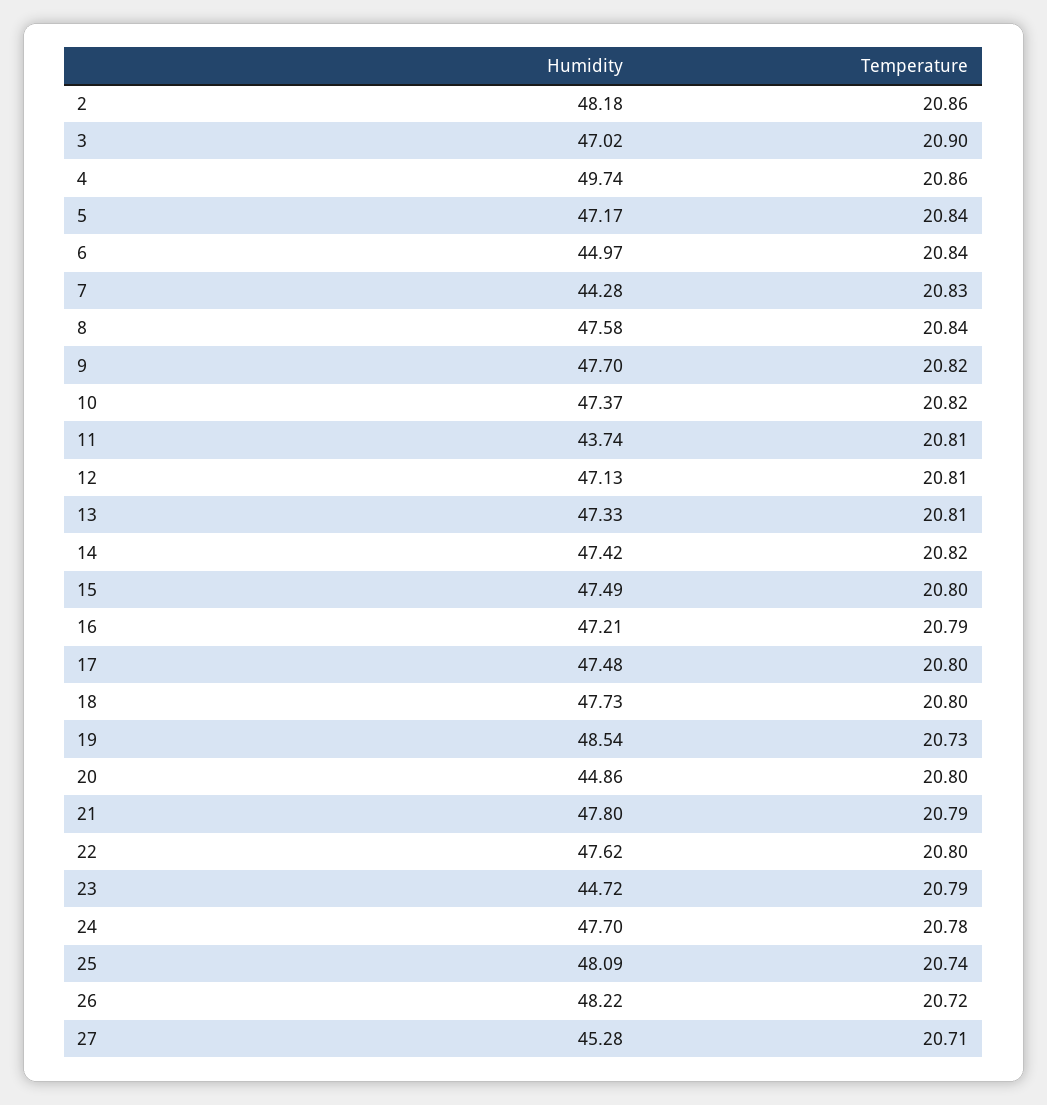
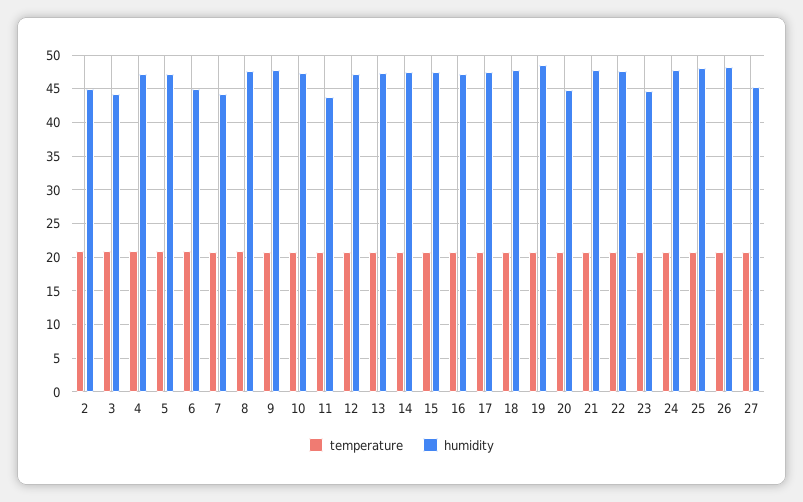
Humidity, 2: 48.18 -> 45
Humidity, 3: 47.02 -> 44
Humidity, 4: 49.74 -> 47

